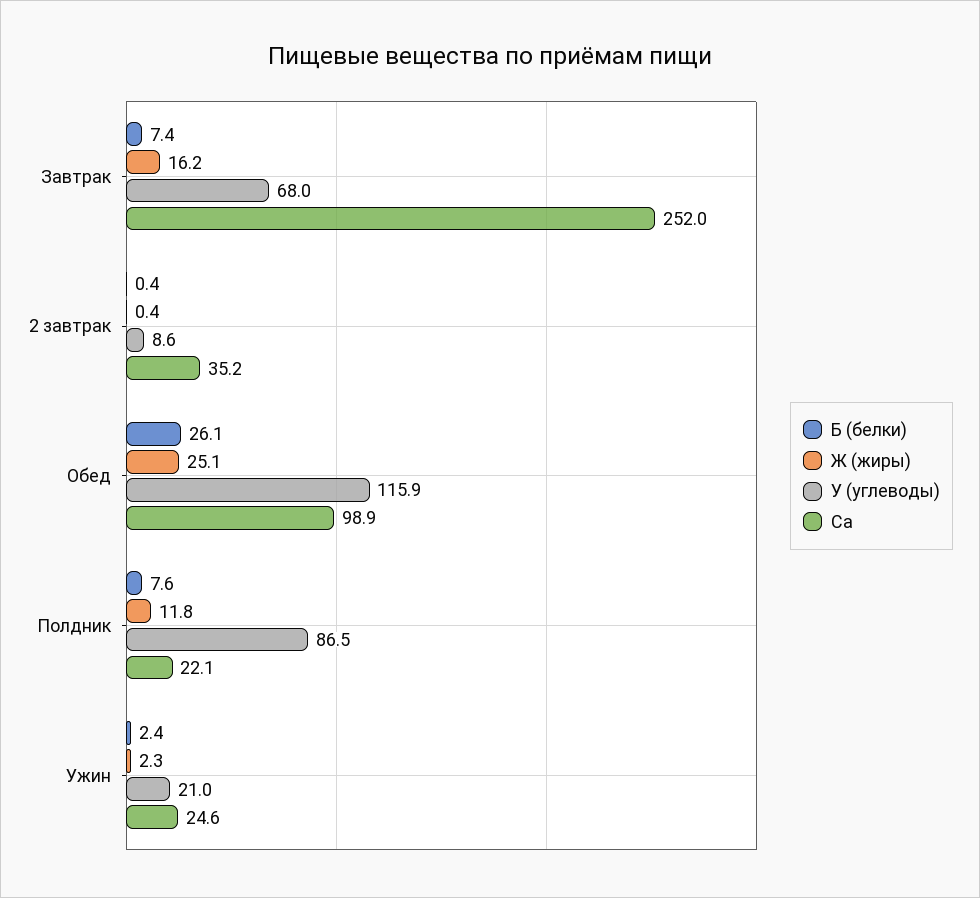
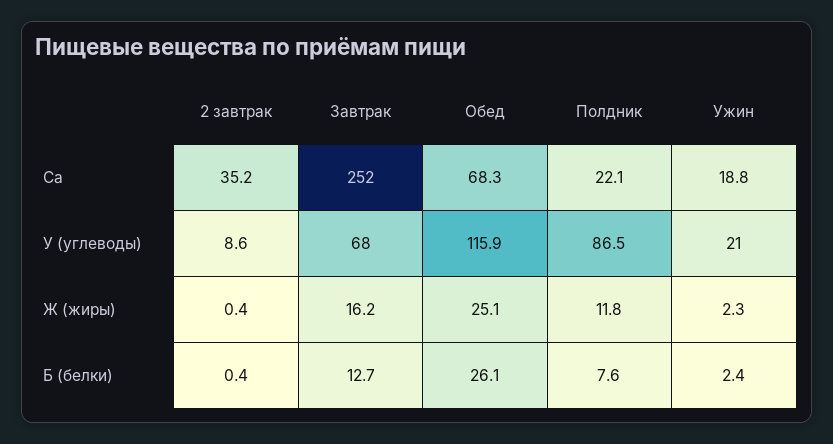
Б (белки), Завтрак: 7.4 -> 12.7
Са, Обед: 98.9 -> 68.3
Са, Ужин: 24.6 -> 18.8

